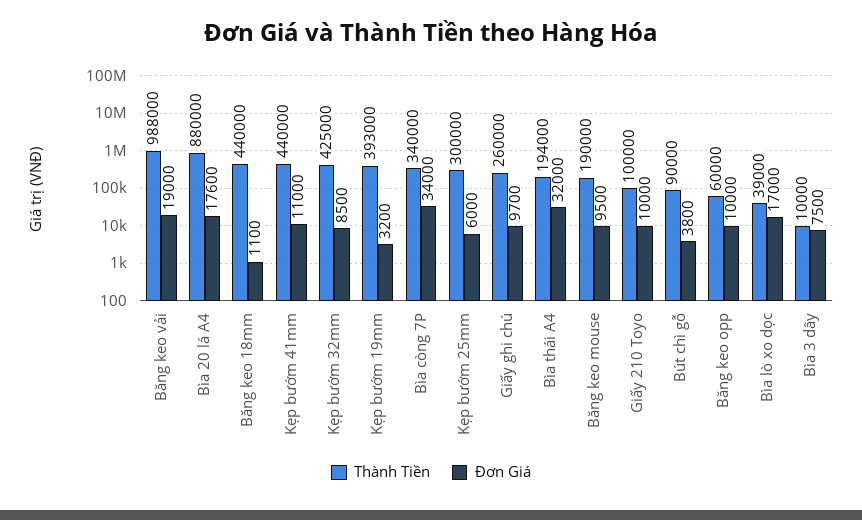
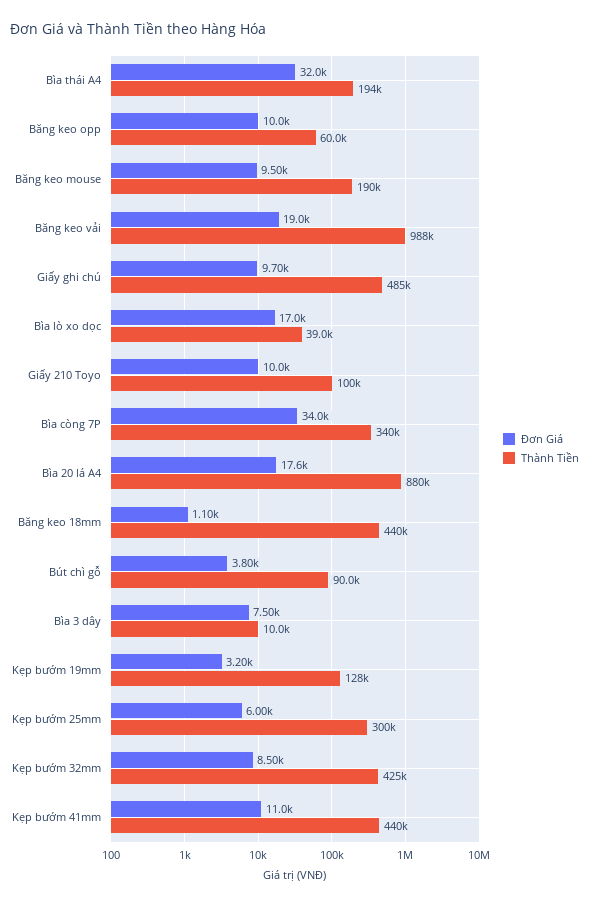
Thành Tiền, Kẹp bướm 19mm: 393000 -> 128000
Thành Tiền, Giấy ghi chú: 260000 -> 485000

